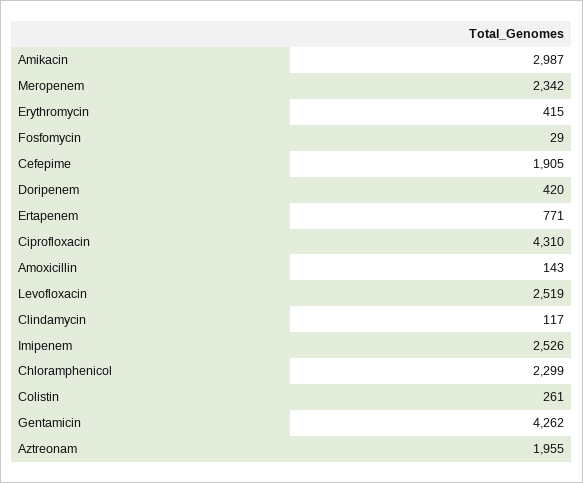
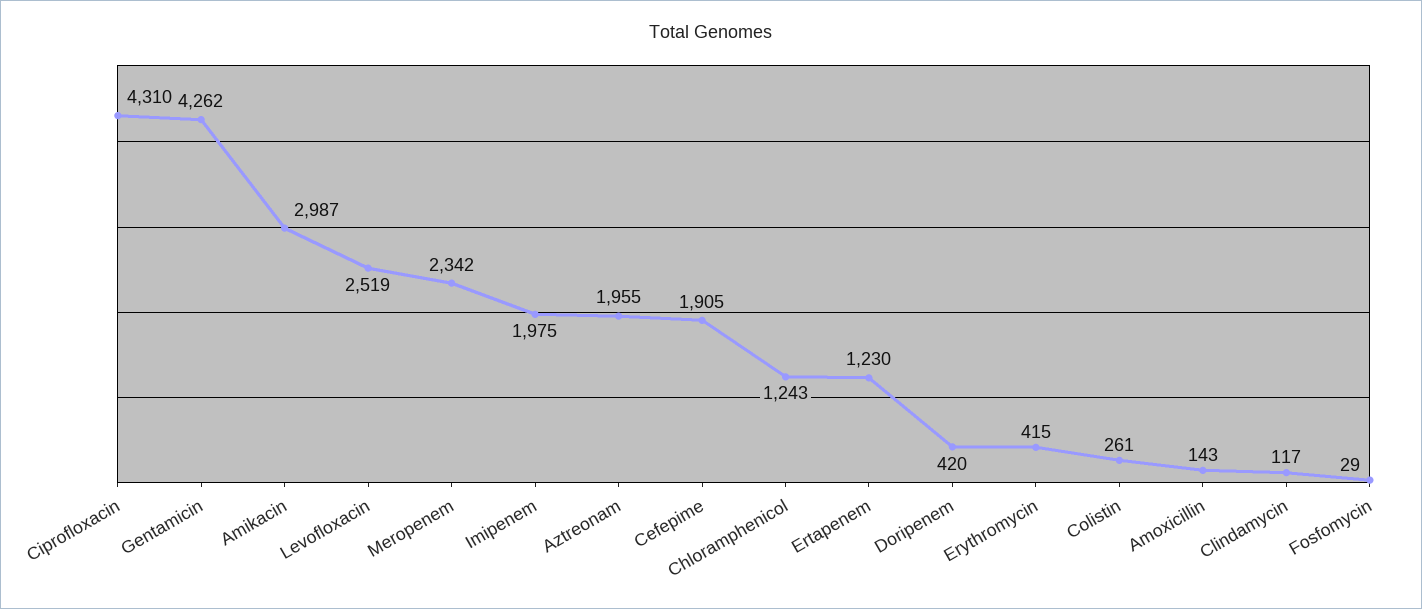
Ertapenem: 771 -> 1230
Imipenem: 2526 -> 1975
Chloramphenicol: 2299 -> 1243

